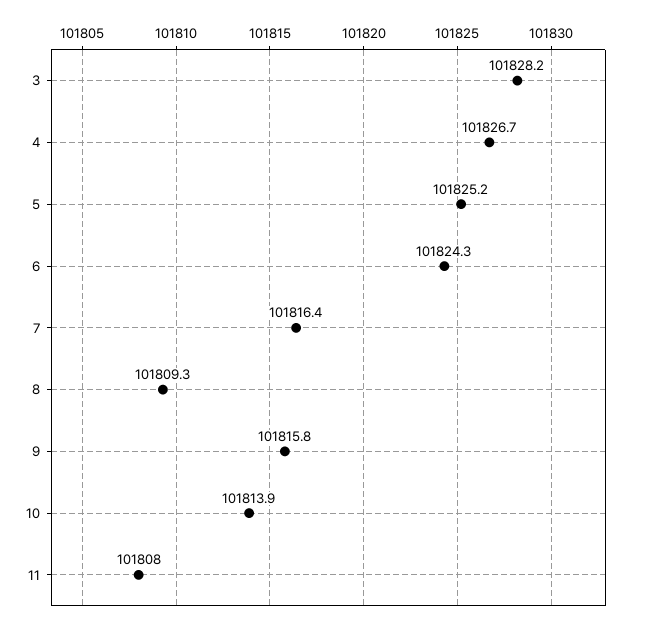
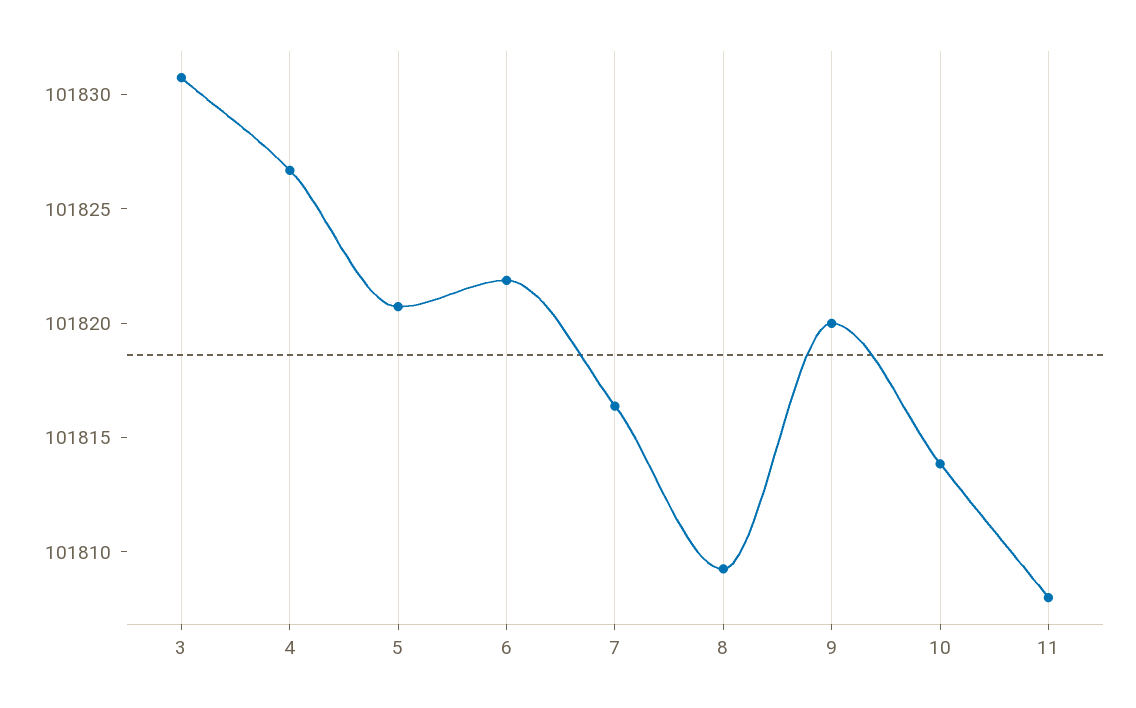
3: 101828.2 -> 101831
5: 101825.2 -> 101821
6: 101824.3 -> 101822
9: 101815.8 -> 101820

